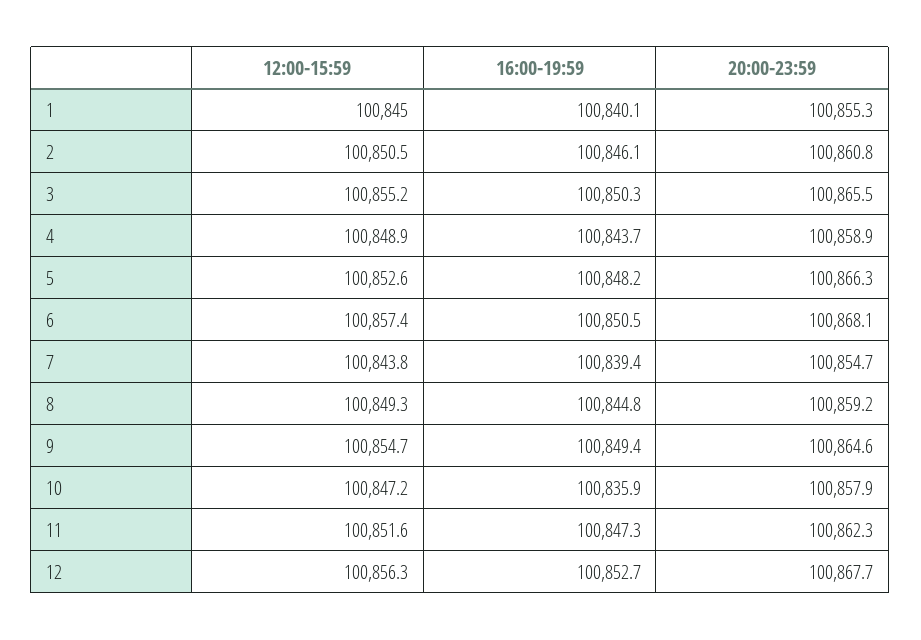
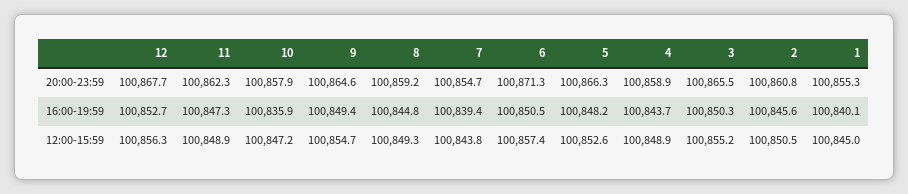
16:00-19:59, 2: 100846.1 -> 100845.6
20:00-23:59, 6: 100868.1 -> 100871.3
12:00-15:59, 11: 100851.6 -> 100848.9

